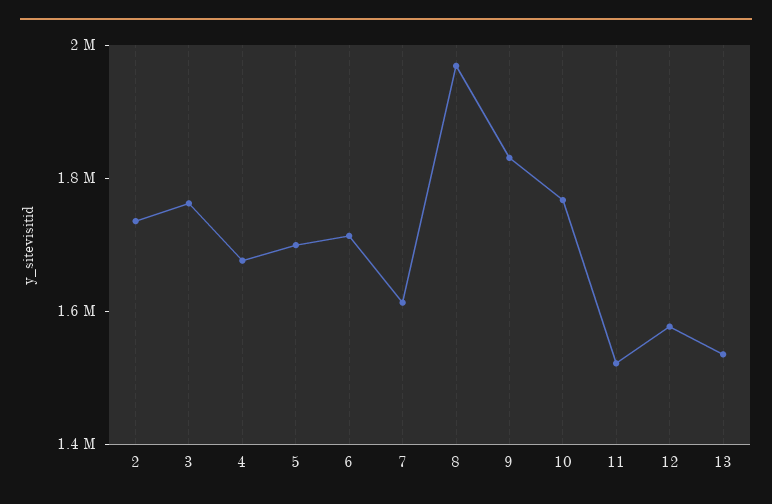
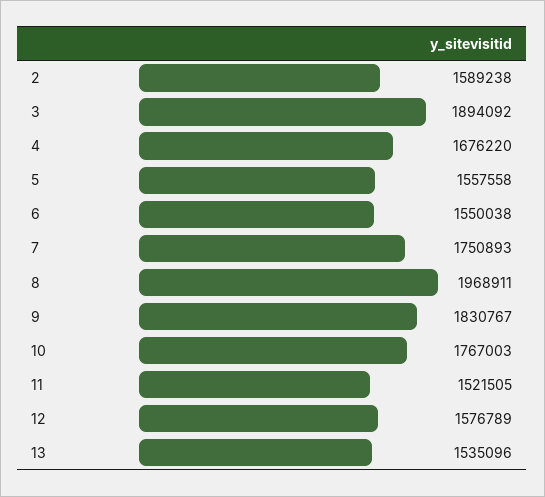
2: 1750000 -> 1589238
3: 1750000 -> 1894092
5: 1700000 -> 1557558
6: 1700000 -> 1550038
7: 1600000 -> 1750893

